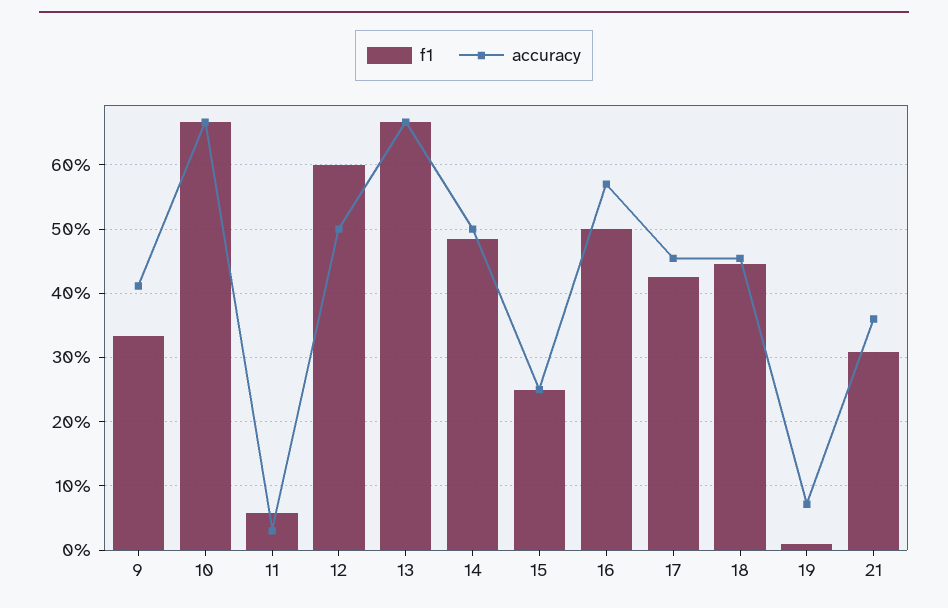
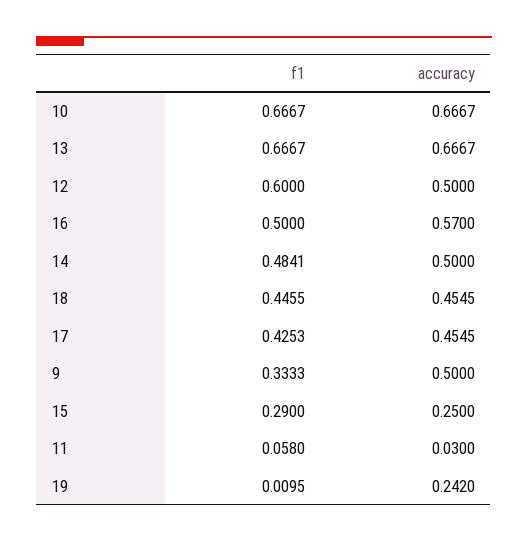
accuracy, 9: 0.41 -> 0.5
f1, 15: 0.25 -> 0.29
accuracy, 19: 0.07 -> 0.242
f1, 21: 0.31 -> none
accuracy, 21: 0.36 -> none

